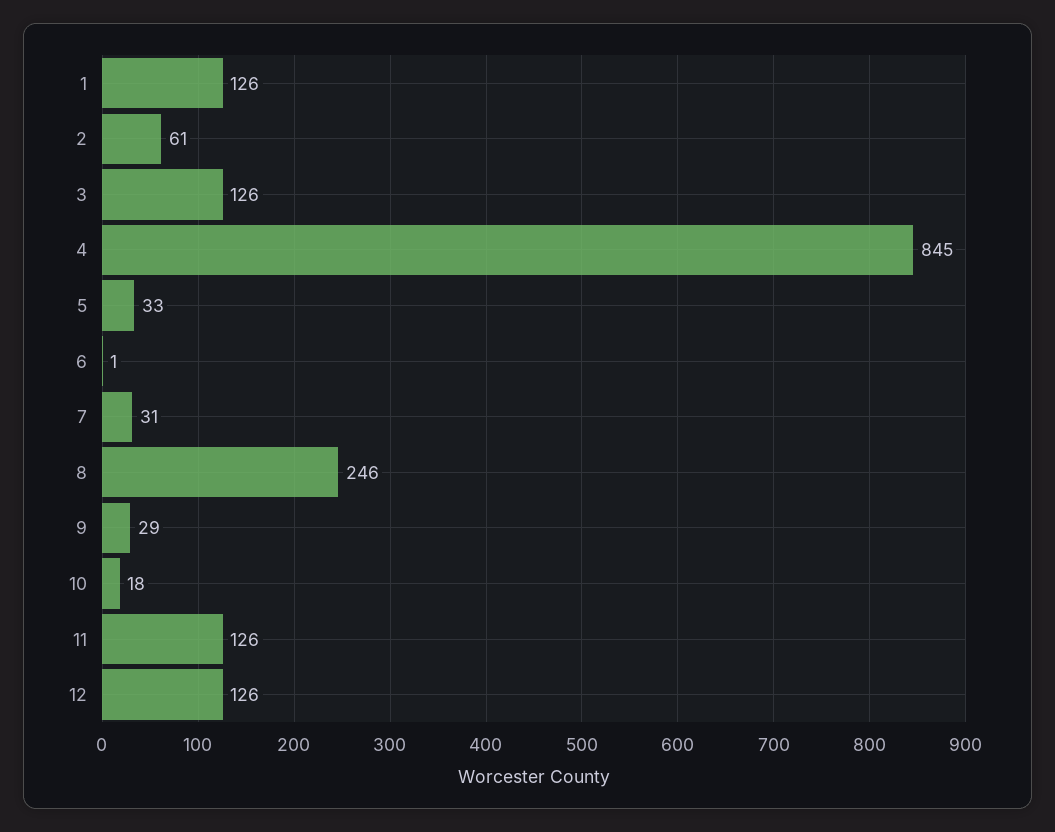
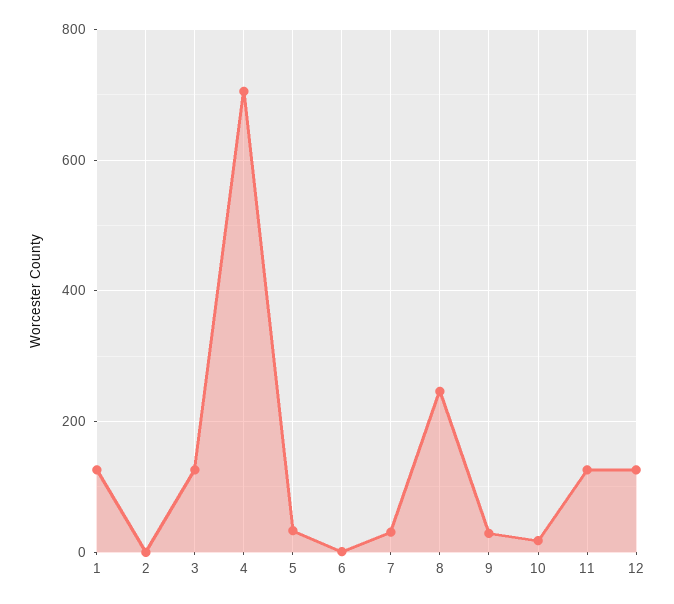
2: 61 -> 0
4: 845 -> 700

